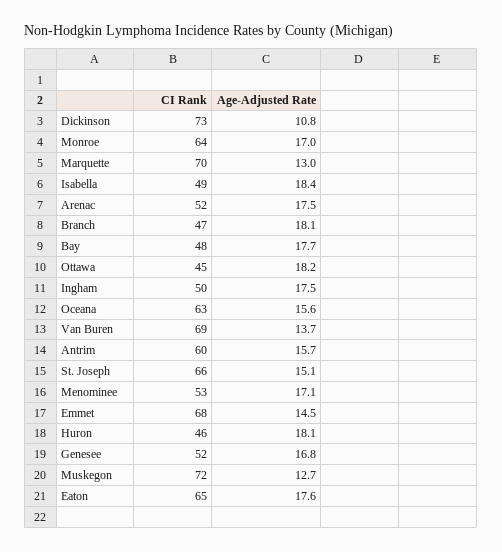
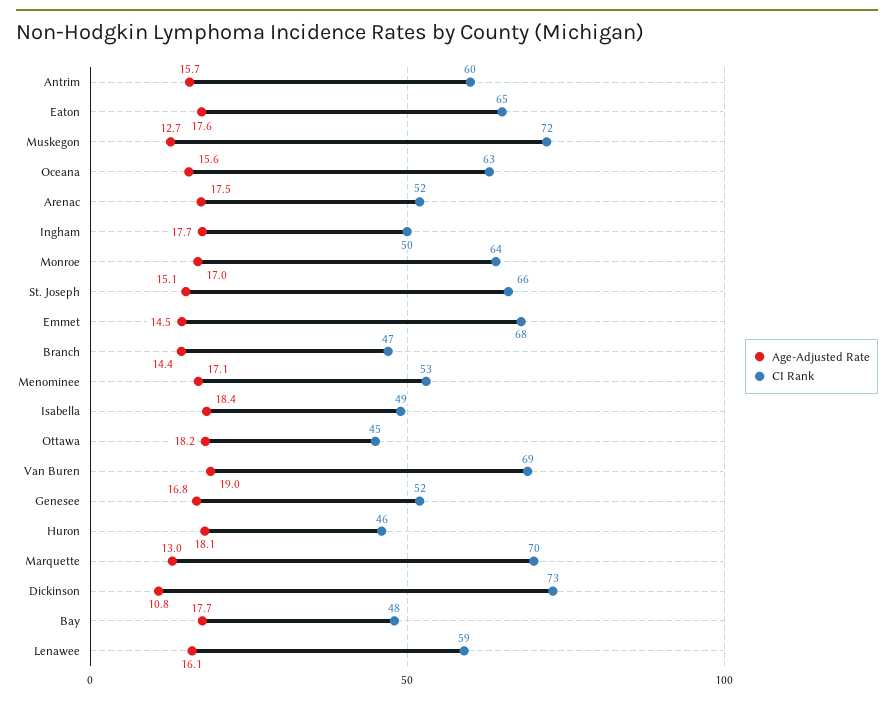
Age-Adjusted Rate, Branch: 18.1 -> 14.4
Age-Adjusted Rate, Ingham: 17.5 -> 17.7
Age-Adjusted Rate, Van Buren: 13.7 -> 19
Age-Adjusted Rate, Lenawee: none -> 16.1
CI Rank, Lenawee: none -> 59

